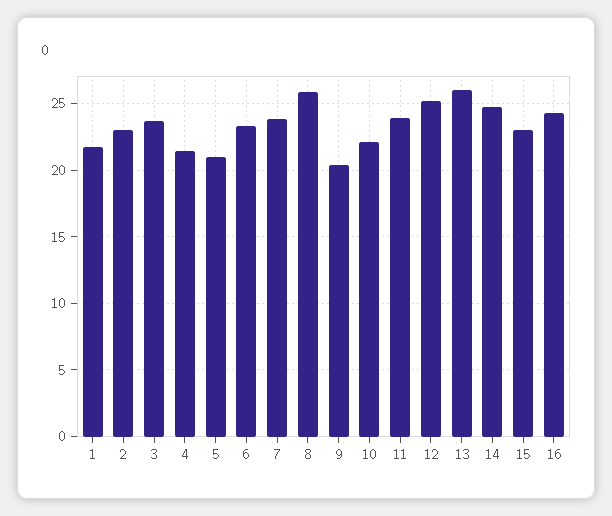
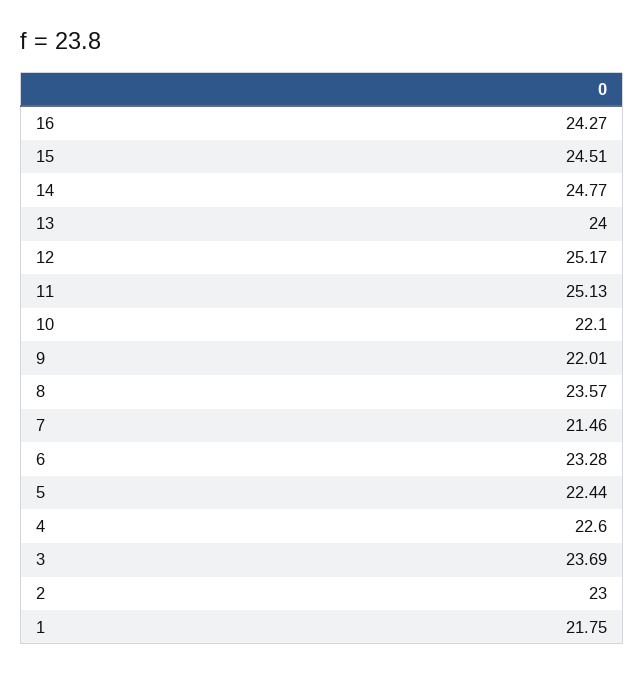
4: 21.5 -> 22.6
5: 21 -> 22.44
7: 24 -> 21.46
8: 26 -> 23.57
9: 20.5 -> 22.01
11: 24 -> 25.13
13: 26 -> 24
15: 23 -> 24.51

